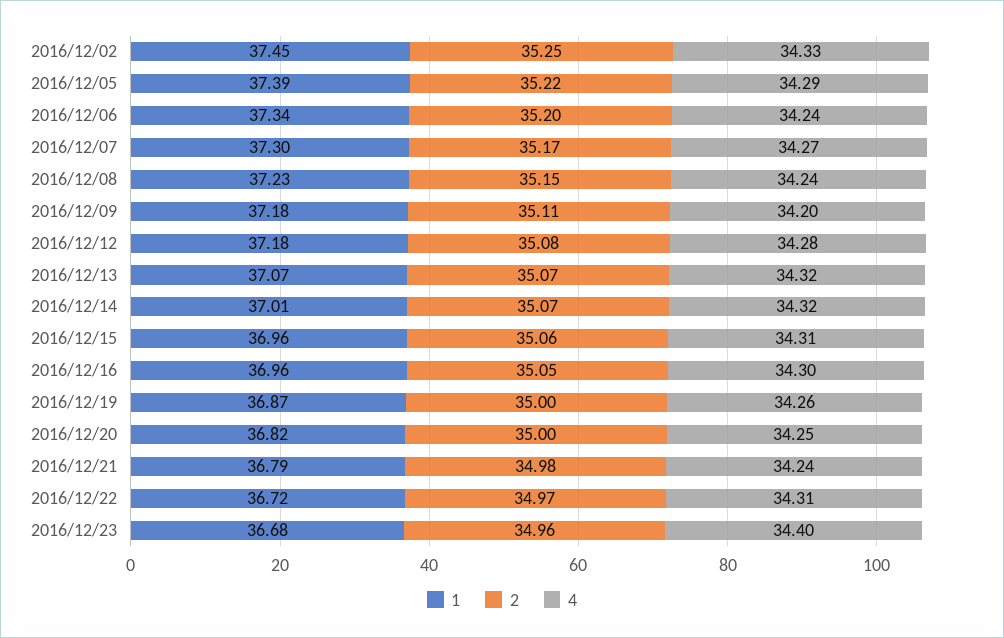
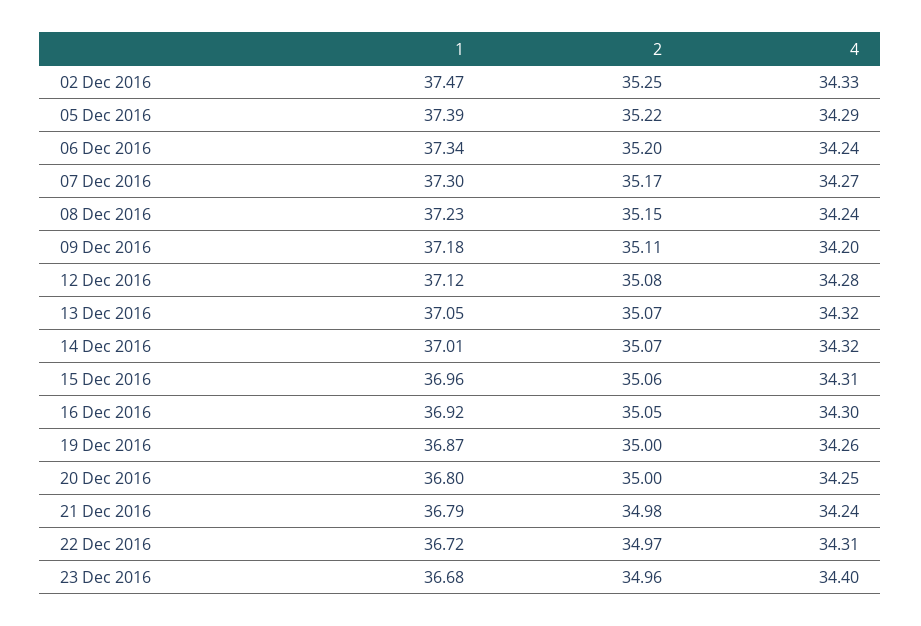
1, 2016/12/02: 37.45 -> 37.47
1, 2016/12/12: 37.18 -> 37.12
1, 2016/12/13: 37.07 -> 37.05
1, 2016/12/16: 36.96 -> 36.92
1, 2016/12/20: 36.82 -> 36.8

